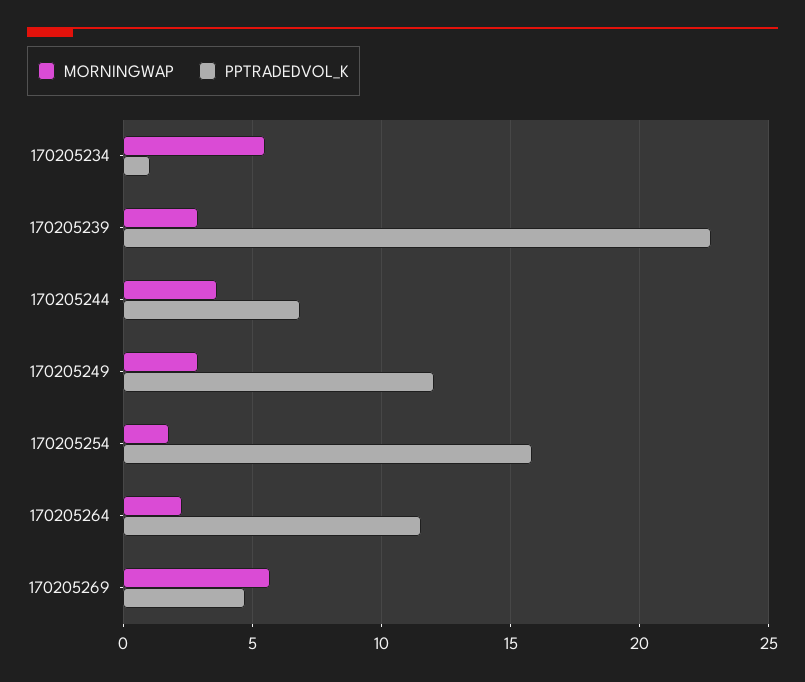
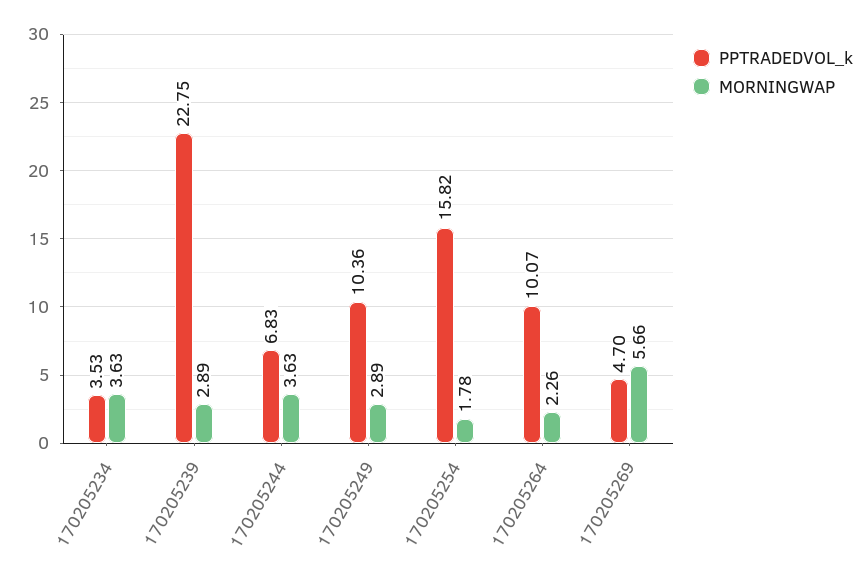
MORNINGWAP, 170205234: 5.5 -> 3.63
PPTRADEDVOL_K, 170205234: 1 -> 3.53
PPTRADEDVOL_K, 170205249: 12 -> 10.36
PPTRADEDVOL_K, 170205264: 11.5 -> 10.07

